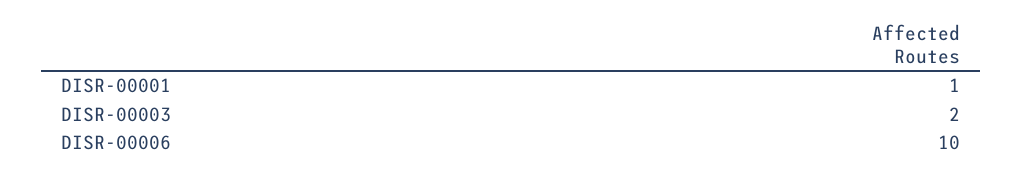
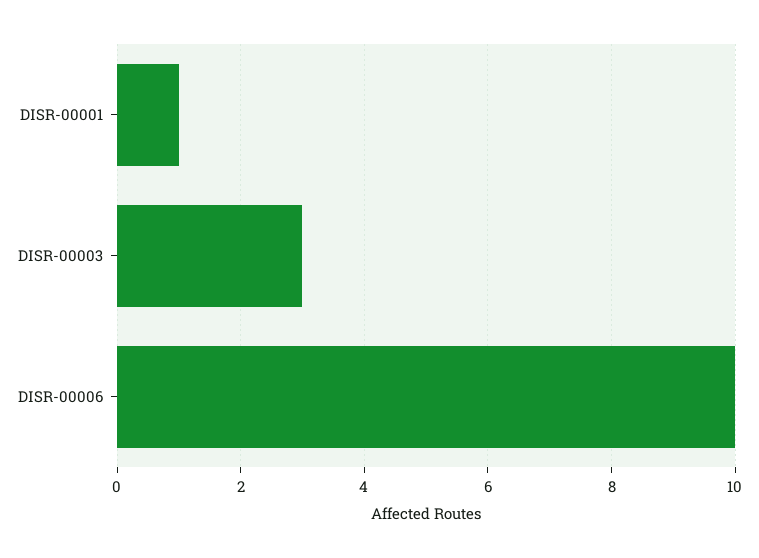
DISR-00003: 2 -> 3

